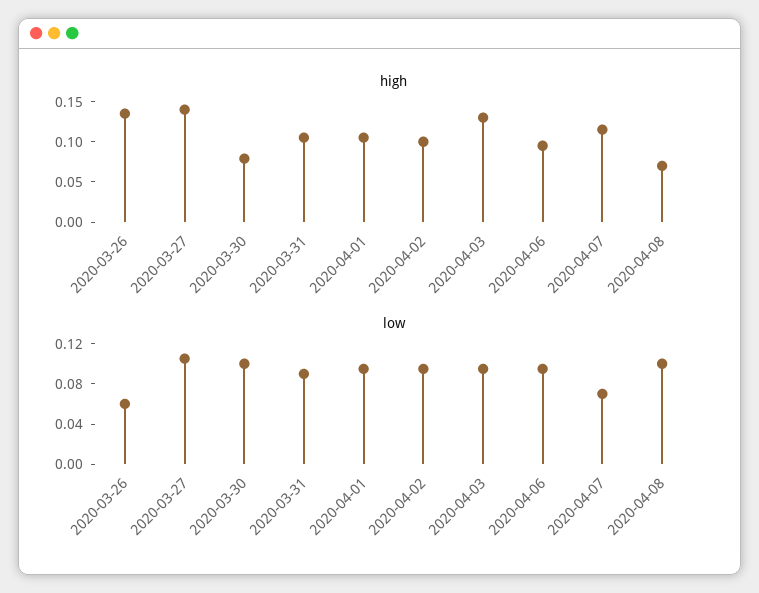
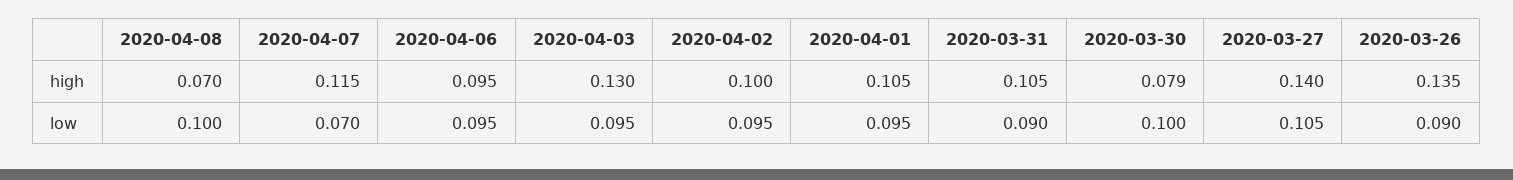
low, 2020-03-26: 0.06 -> 0.09

